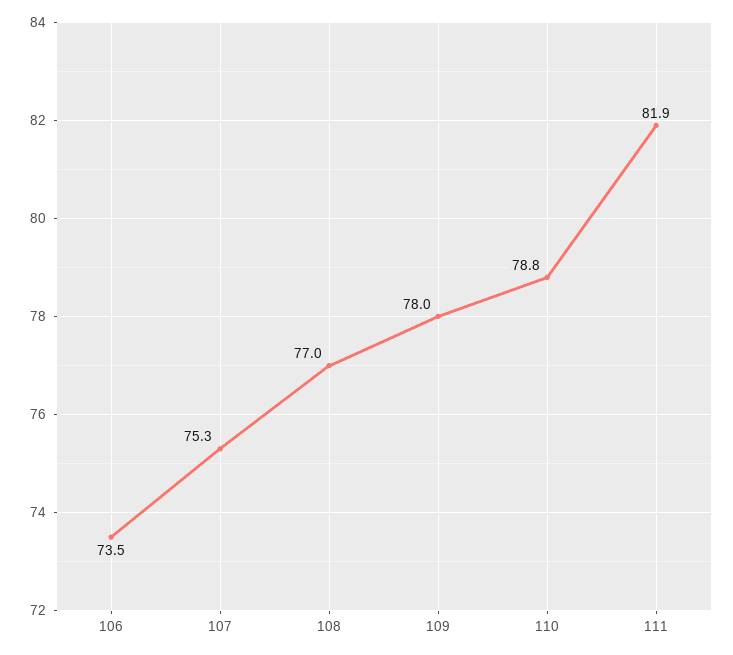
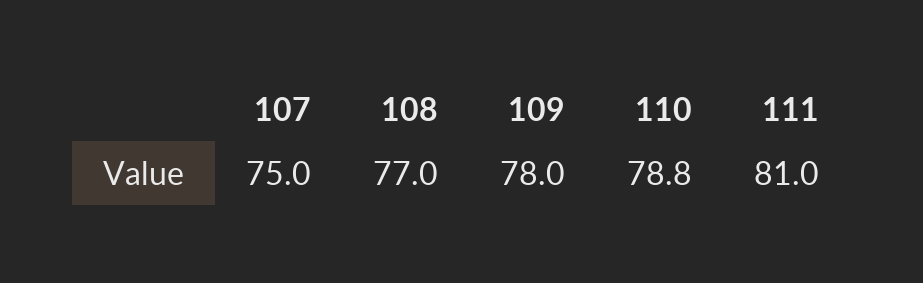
106: 73.5 -> none
107: 75.3 -> 75
111: 81.9 -> 81

